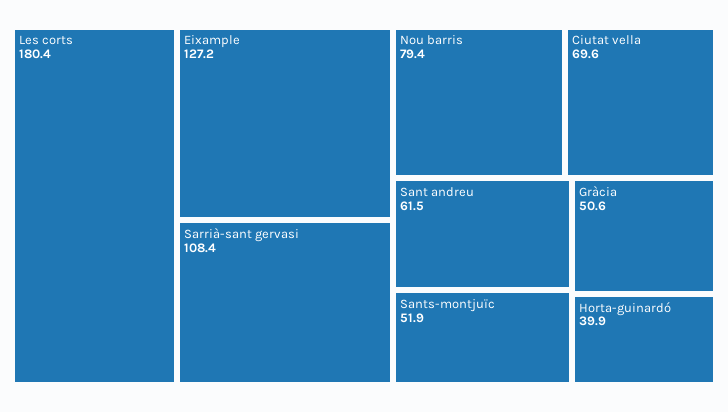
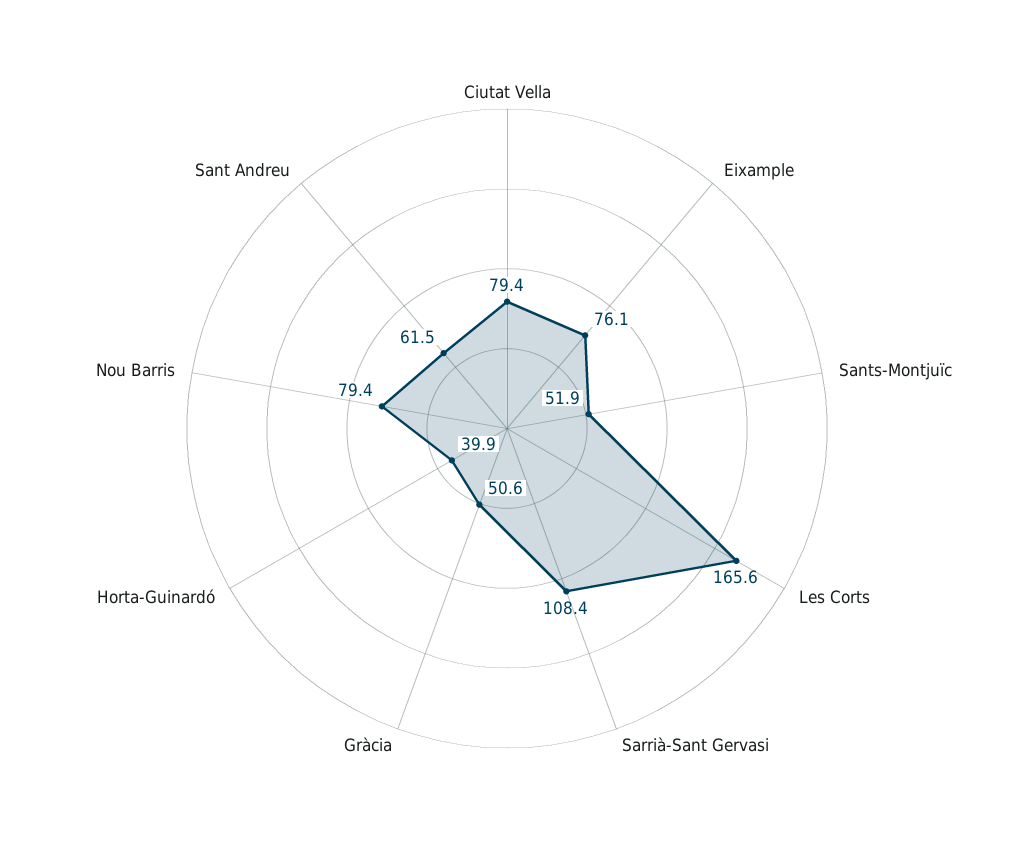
Les corts: 180.4 -> 165.6
Eixample: 127.2 -> 76.1
Ciutat vella: 69.6 -> 79.4

